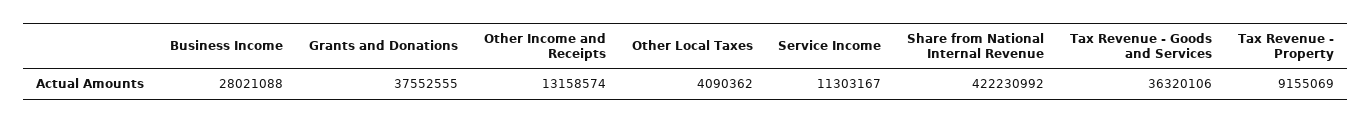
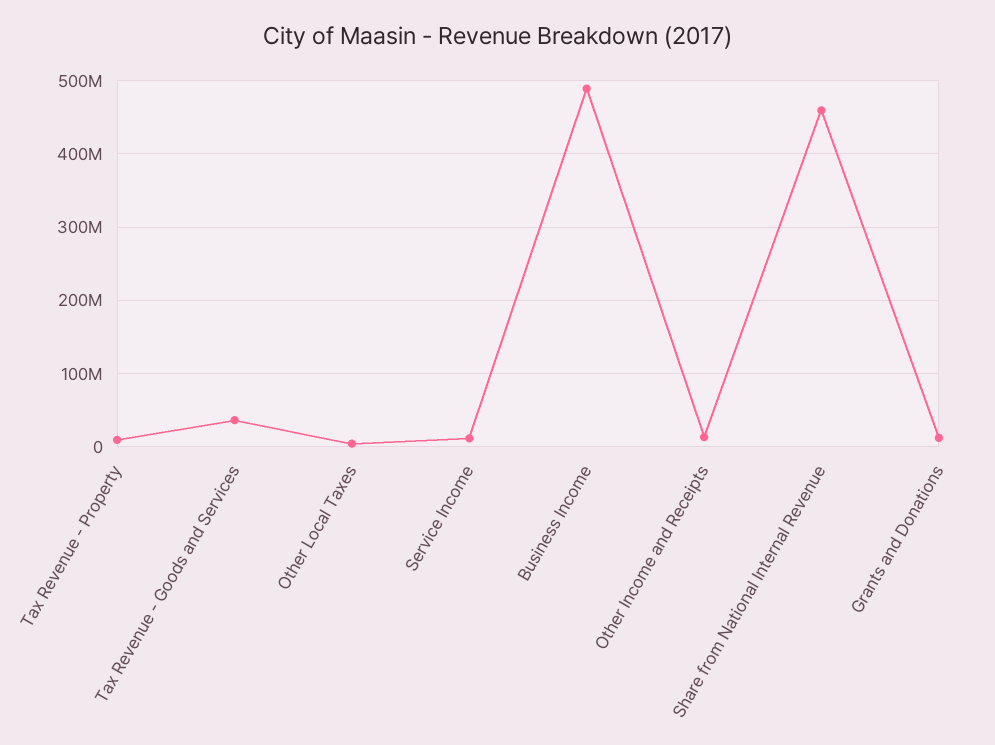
Business Income: 28021088 -> 490000000
Grants and Donations: 37552555 -> 10000000
Share from National Internal Revenue: 422230992 -> 460000000

